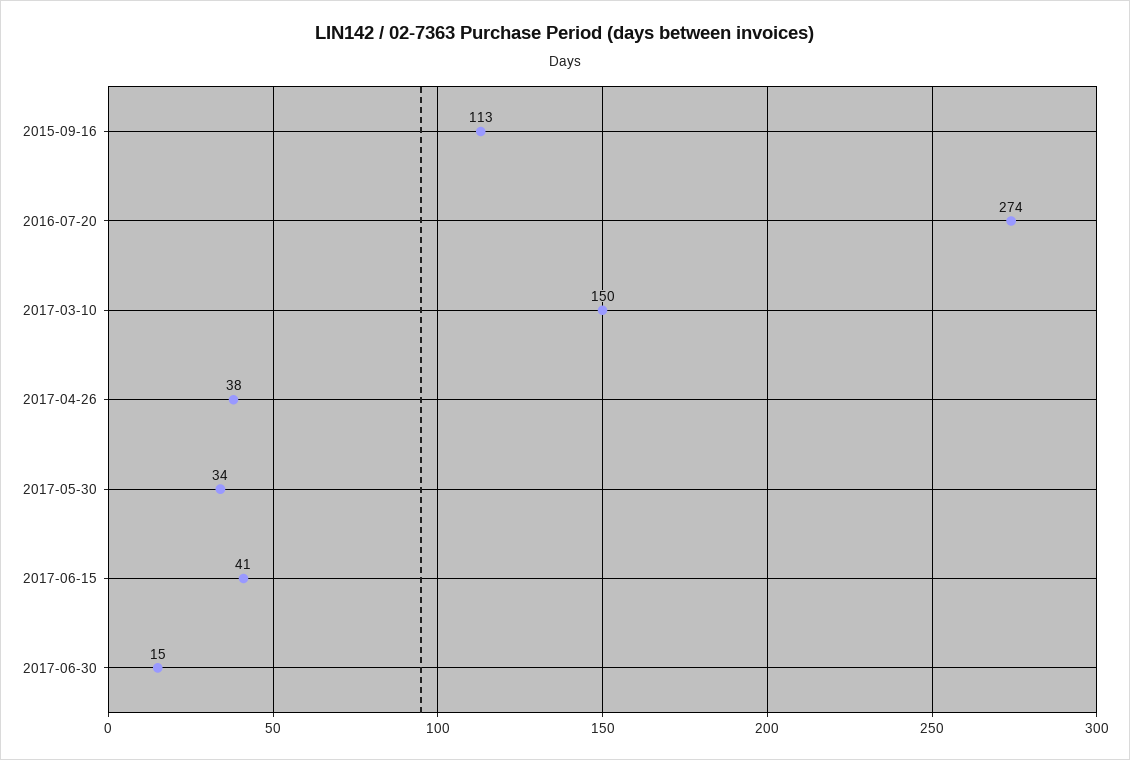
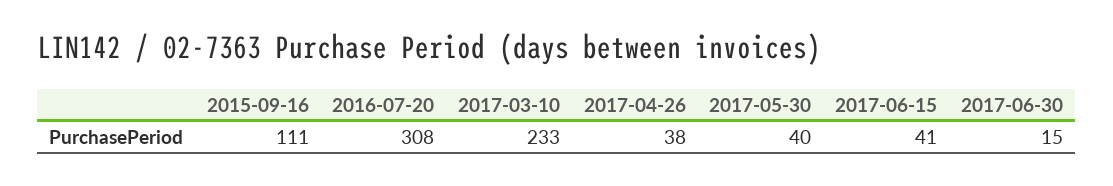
2015-09-16: 113 -> 111
2016-07-20: 274 -> 308
2017-03-10: 150 -> 233
2017-05-30: 34 -> 40

